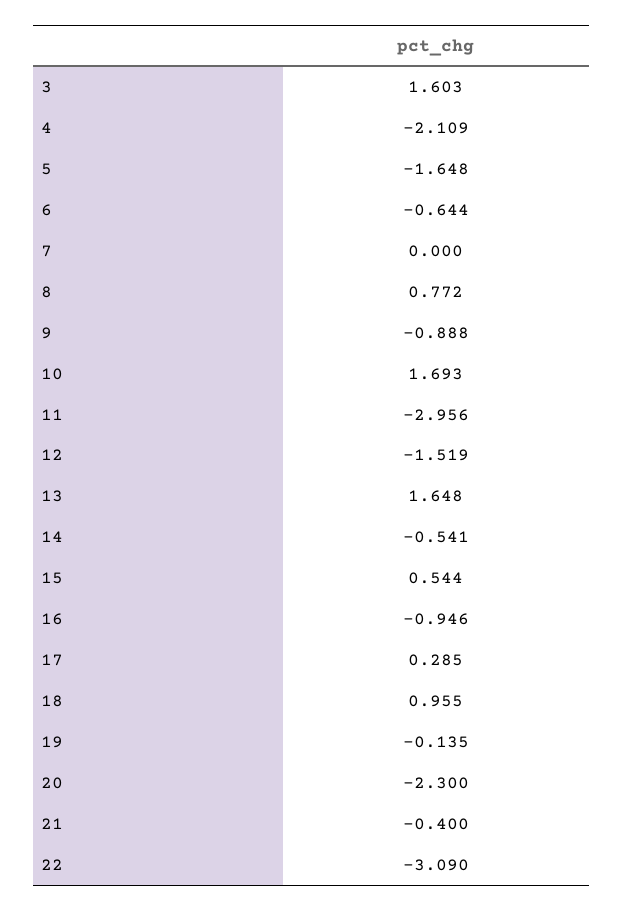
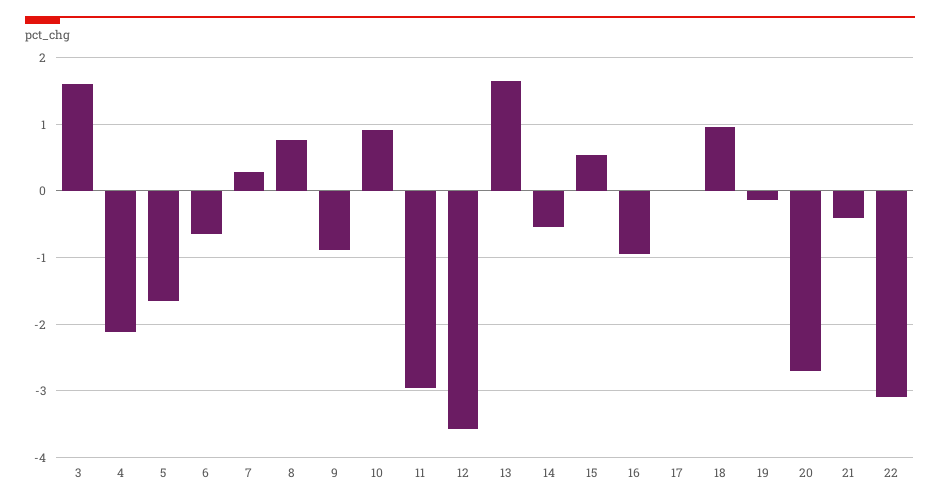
7: 0 -> 0.3
10: 1.693 -> 0.9
12: -1.519 -> -3.6
17: 0.285 -> 0
20: -2.3 -> -2.7

